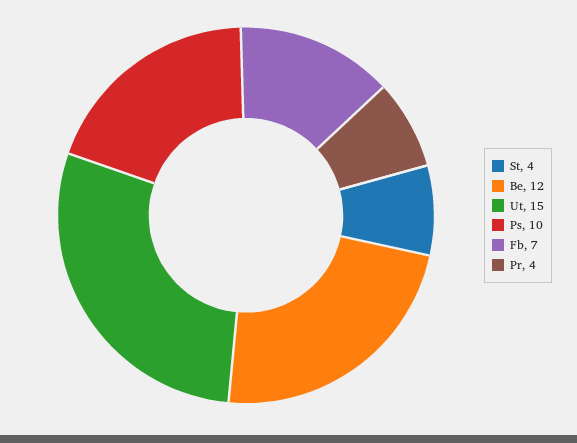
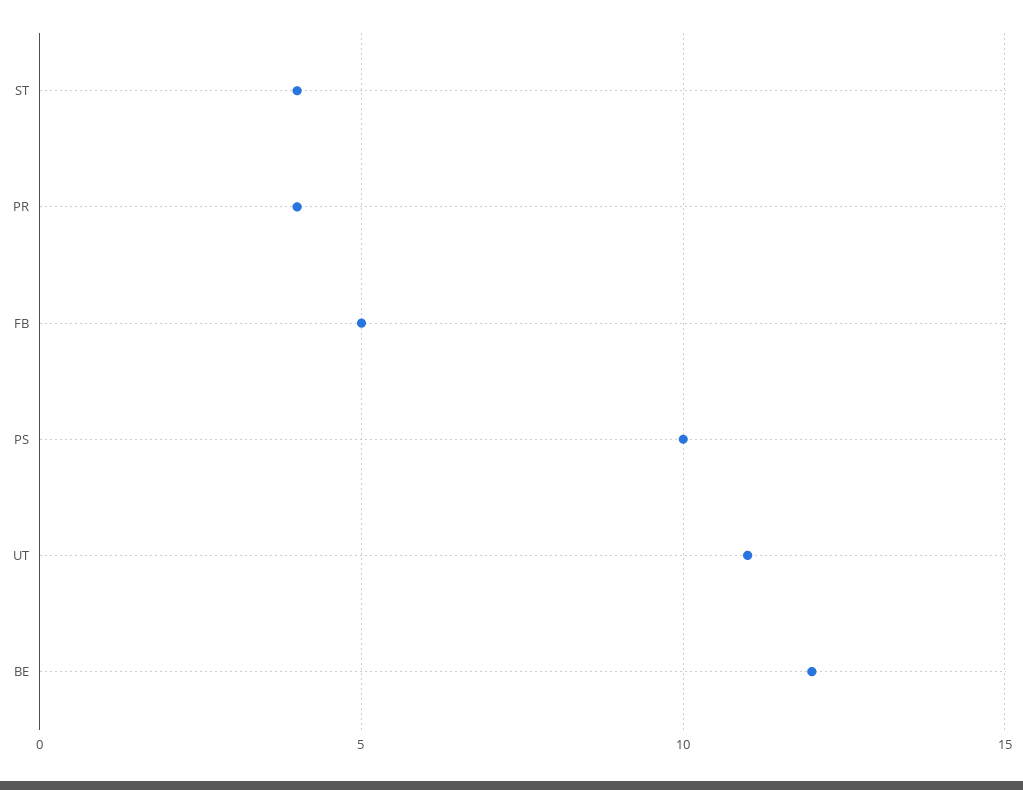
Ut: 15 -> 11
Fb: 7 -> 5

